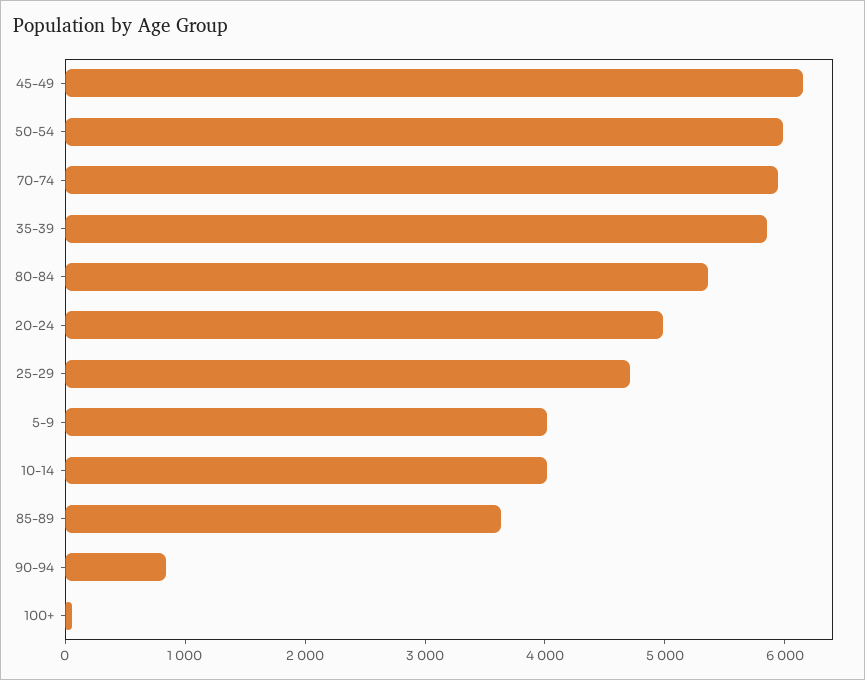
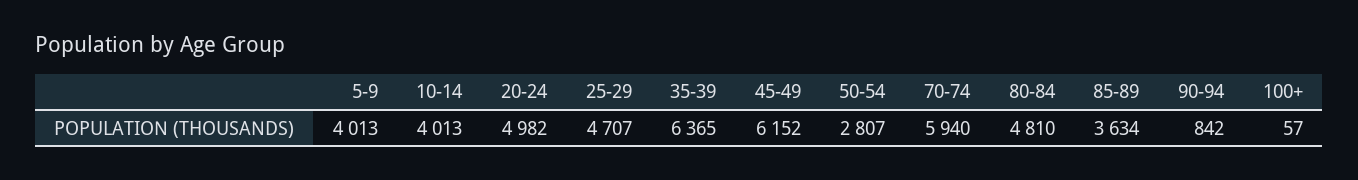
50-54: 6000 -> 2807
35-39: 5800 -> 6365
80-84: 5400 -> 4810

